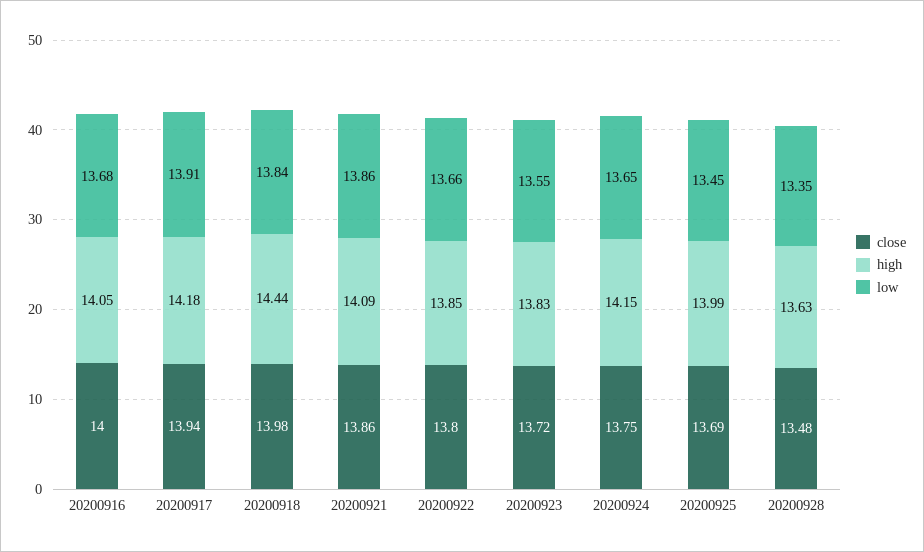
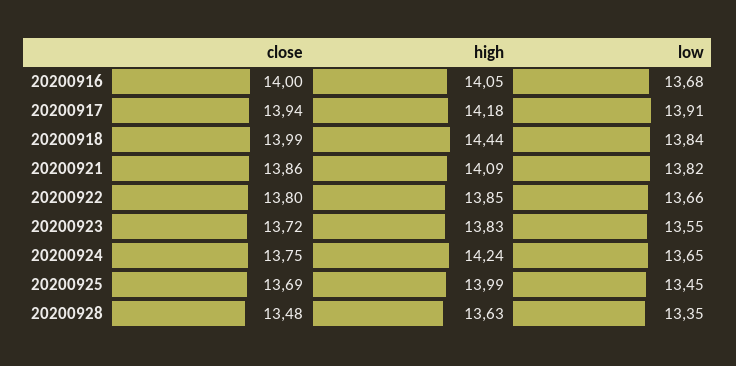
close, 20200918: 13.98 -> 13.99
low, 20200921: 13.86 -> 13.82
high, 20200924: 14.15 -> 14.24

